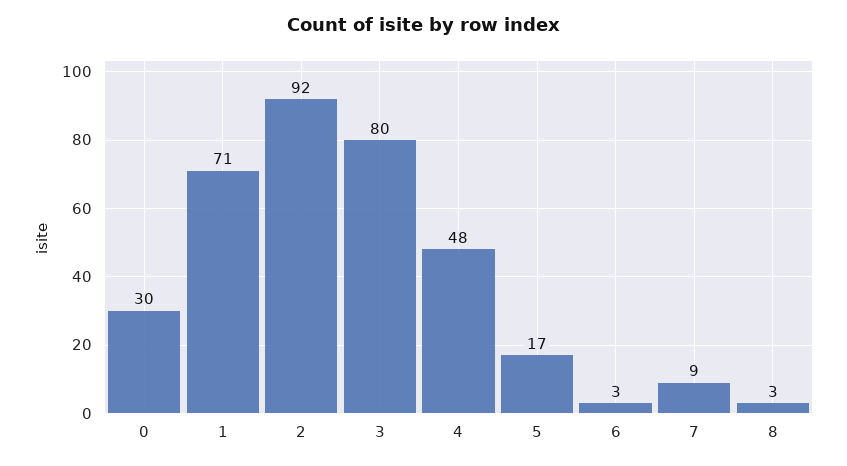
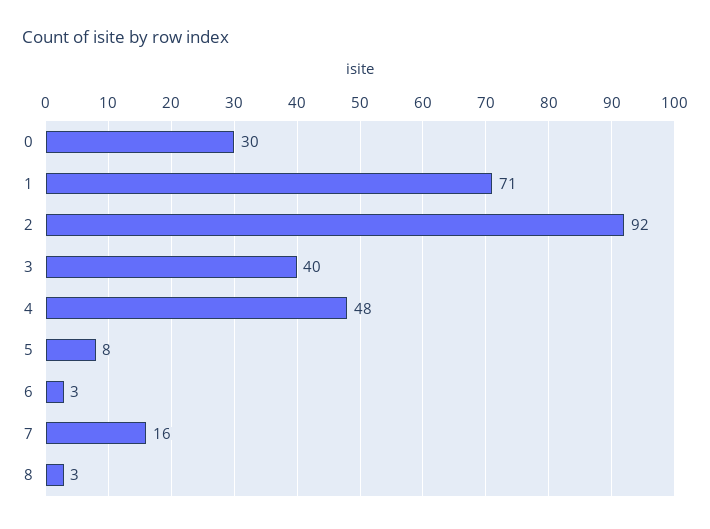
3: 80 -> 40
5: 17 -> 8
7: 9 -> 16

